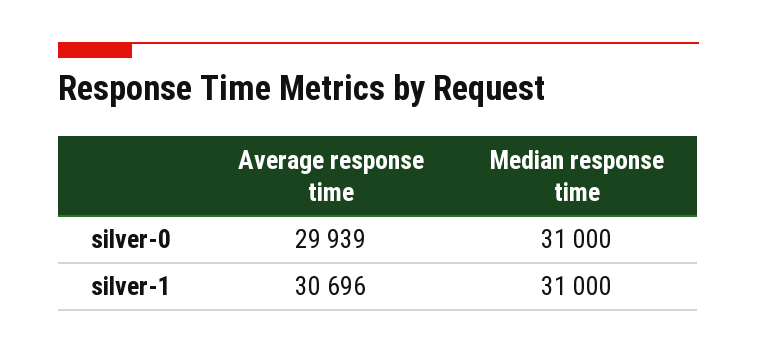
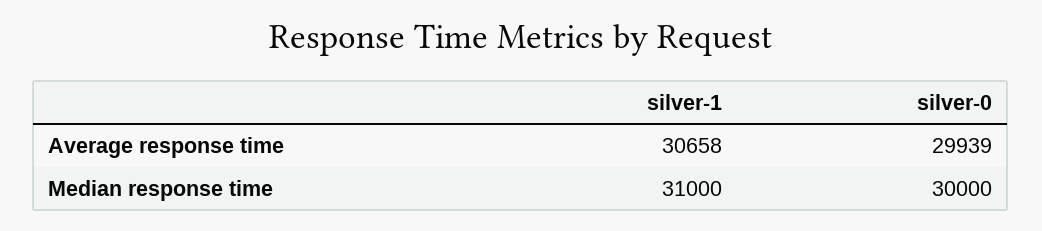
Median response time, silver-0: 31000 -> 30000
Average response time, silver-1: 30696 -> 30658

